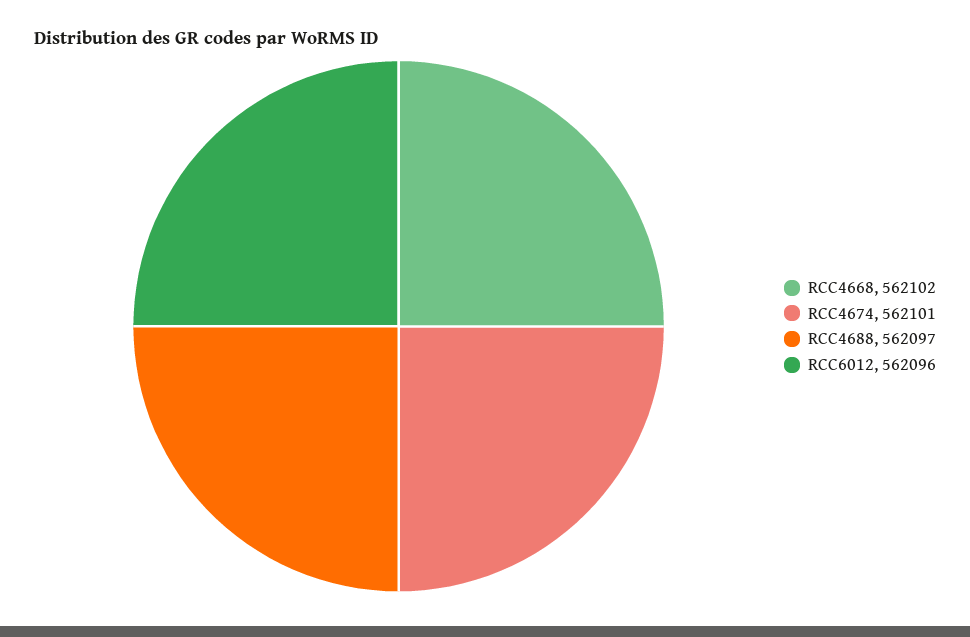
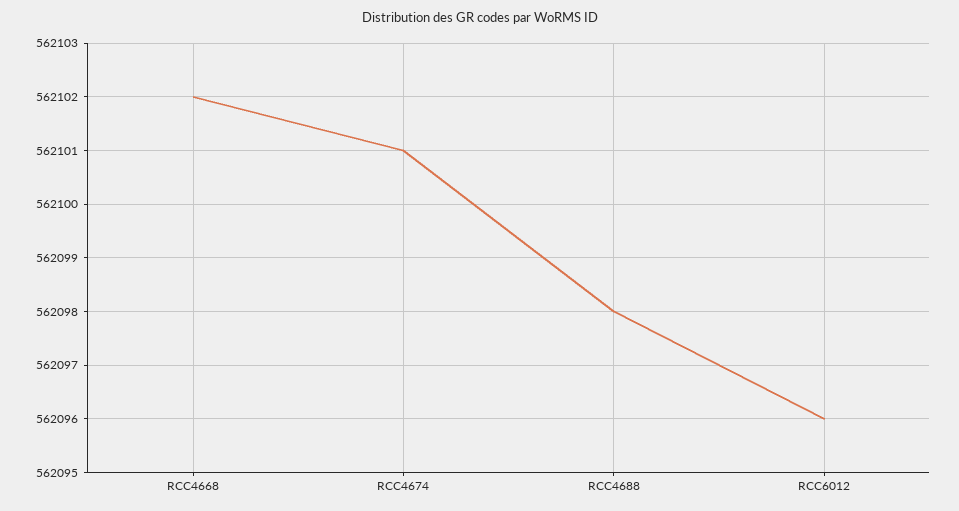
RCC4688: 562097 -> 562098

